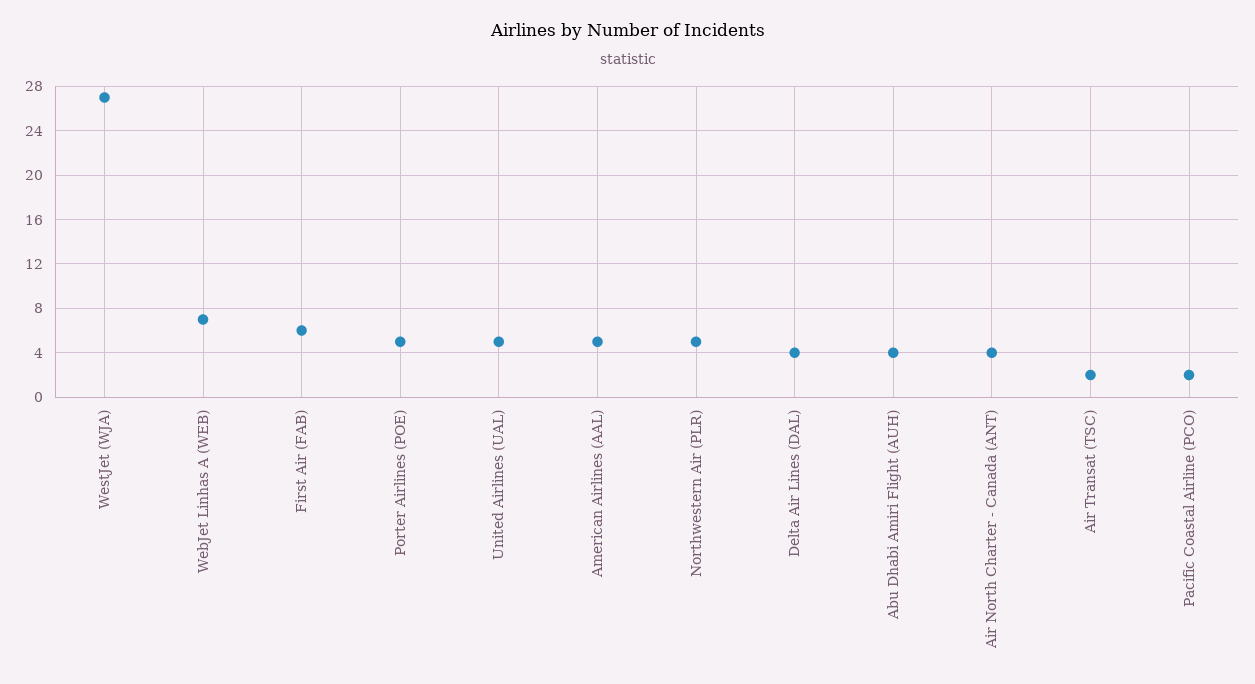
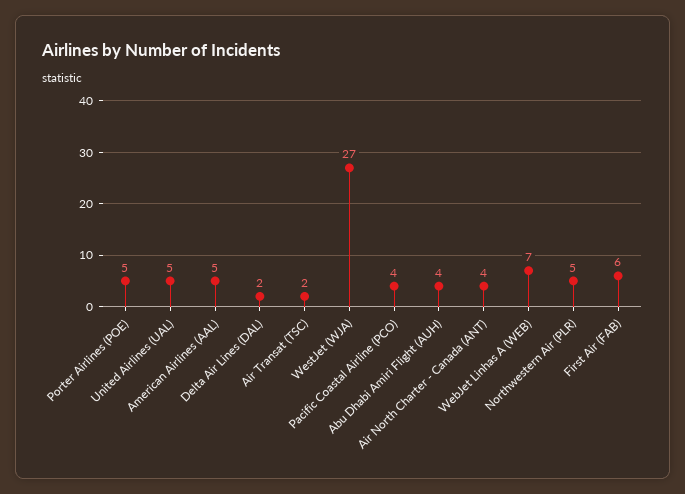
Delta Air Lines (DAL): 4 -> 2
Pacific Coastal Airline (PCO): 2 -> 4

